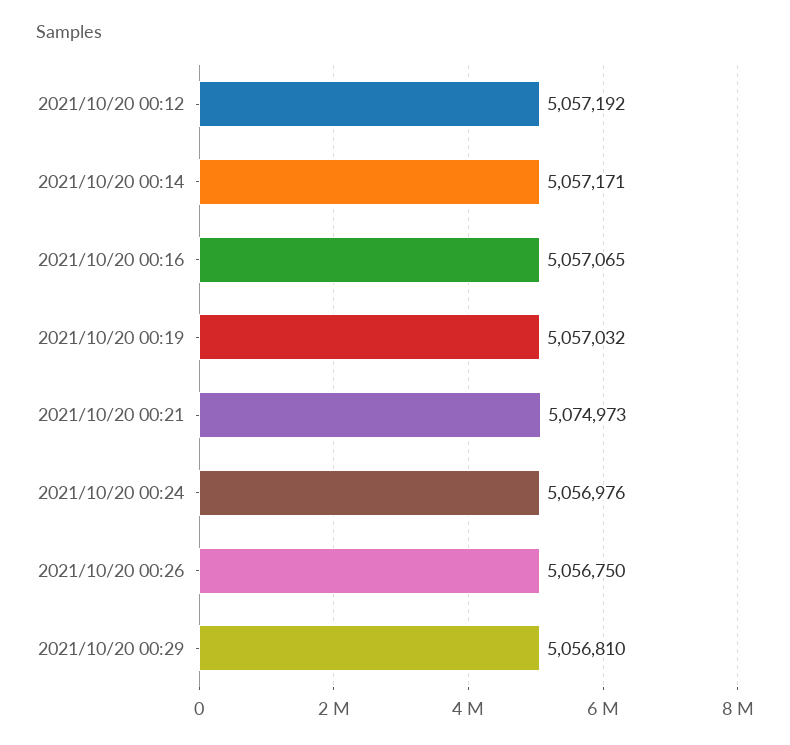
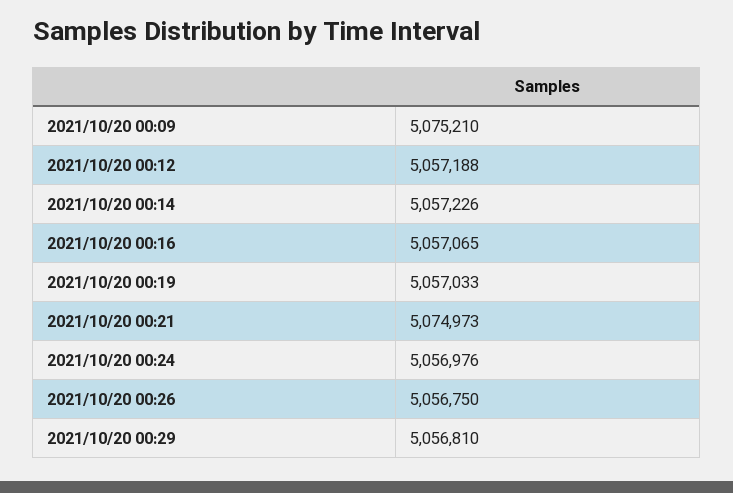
2021/10/20 00:12: 5057192 -> 5057188
2021/10/20 00:14: 5057171 -> 5057226
2021/10/20 00:19: 5057032 -> 5057033
2021/10/20 00:09: none -> 5075210

